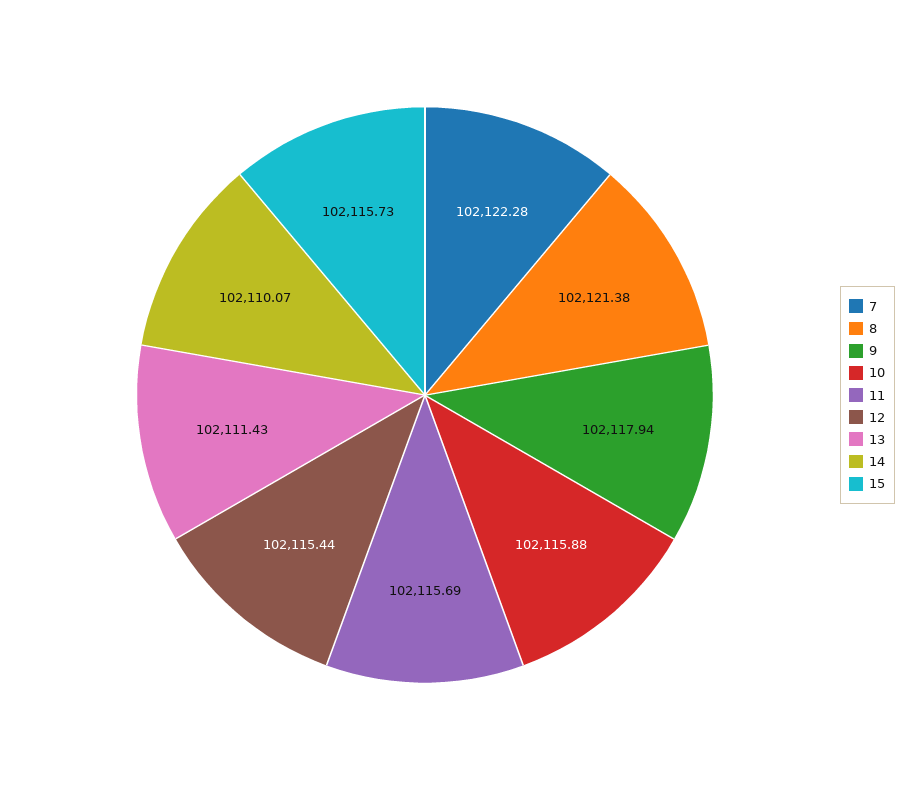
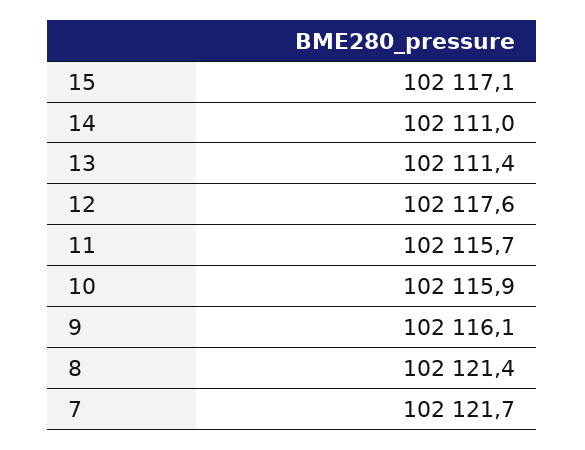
7: 102122.28 -> 102121.7
9: 102117.94 -> 102116.1
12: 102115.44 -> 102117.6
14: 102110.07 -> 102111
15: 102115.73 -> 102117.1

